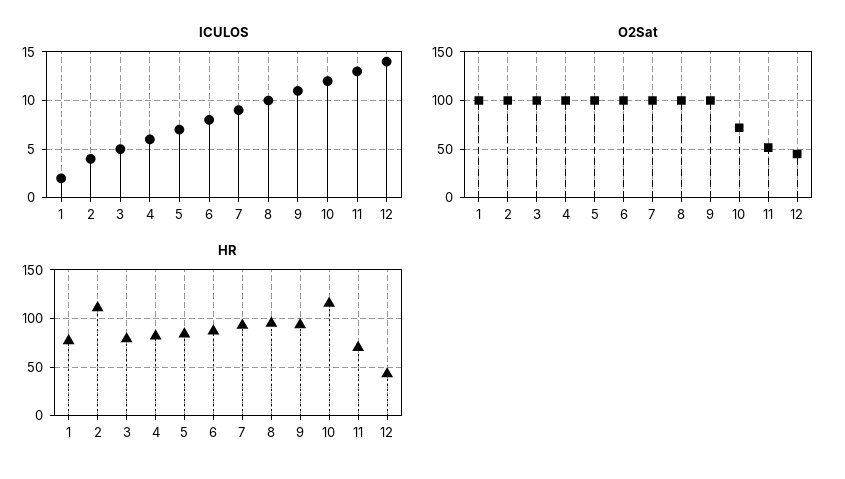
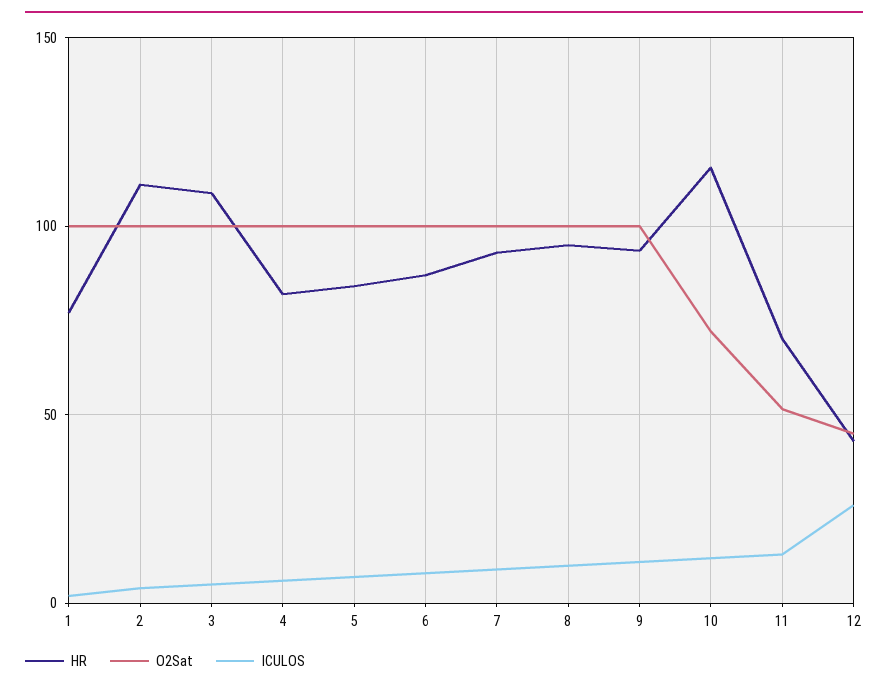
ICULOS, 12: 14 -> 25
HR, 3: 80 -> 110

